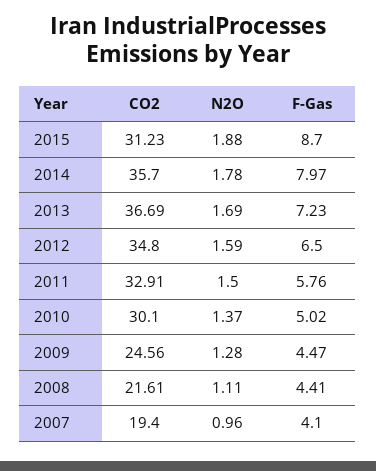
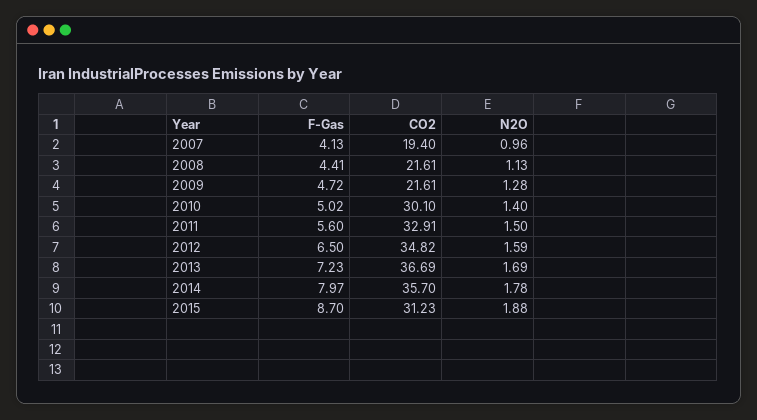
CO2, 2012: 34.8 -> 34.82
F-Gas, 2011: 5.76 -> 5.6
N2O, 2010: 1.37 -> 1.4
CO2, 2009: 24.56 -> 21.61
F-Gas, 2009: 4.47 -> 4.72
N2O, 2008: 1.11 -> 1.13
F-Gas, 2007: 4.1 -> 4.13

